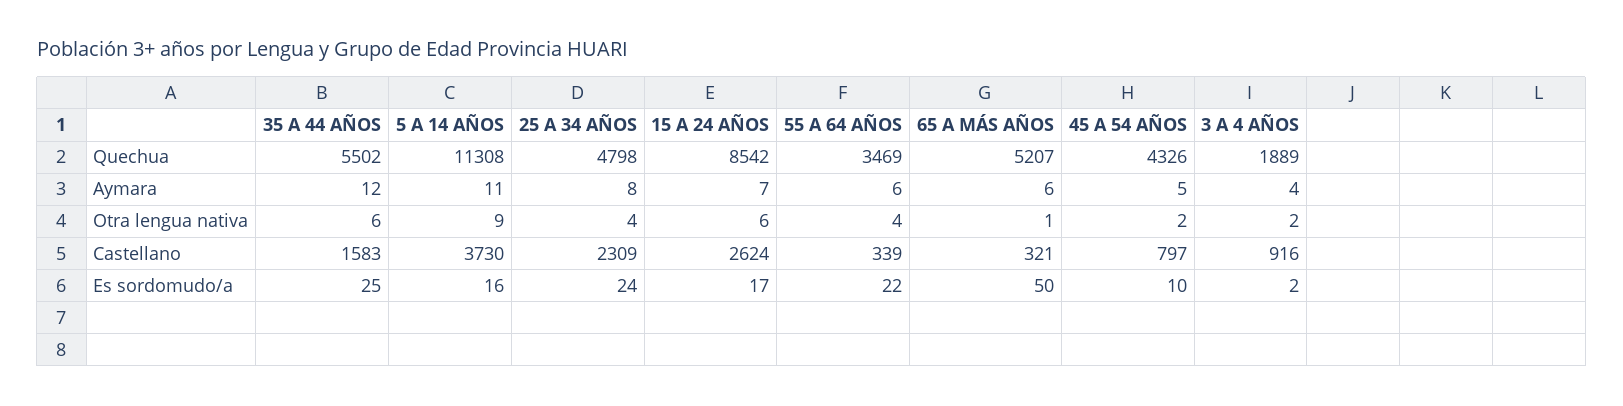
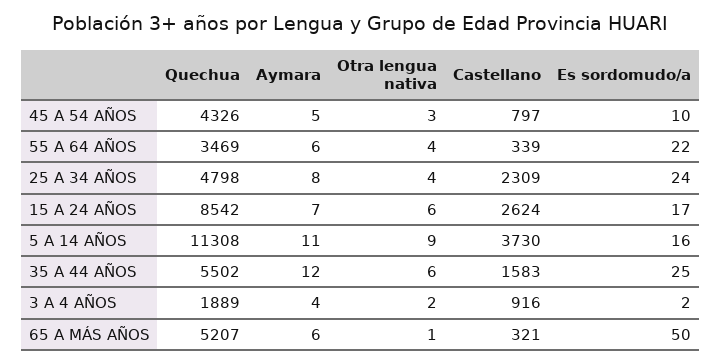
45 A 54 AÑOS, Otra lengua nativa: 2 -> 3

